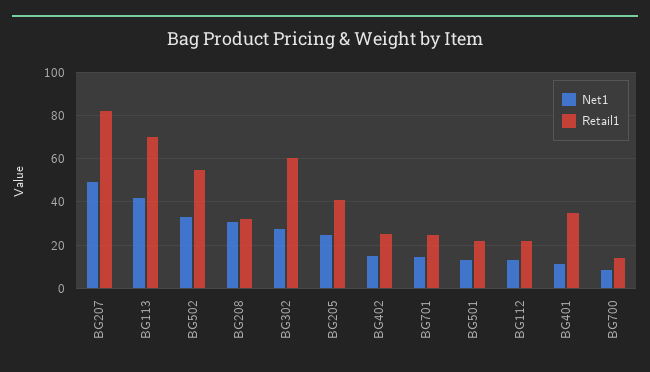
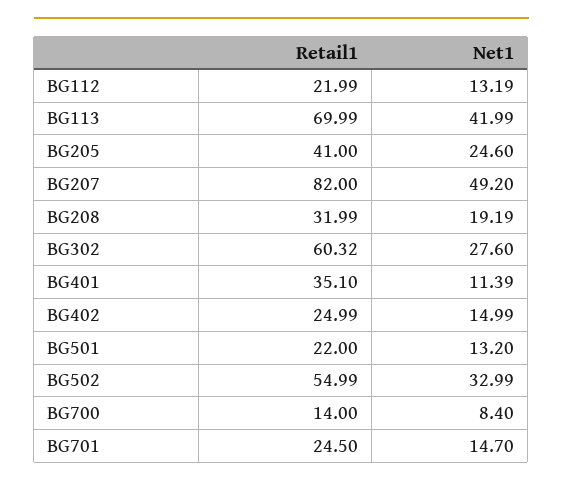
Net1, BG208: 30 -> 19.19

